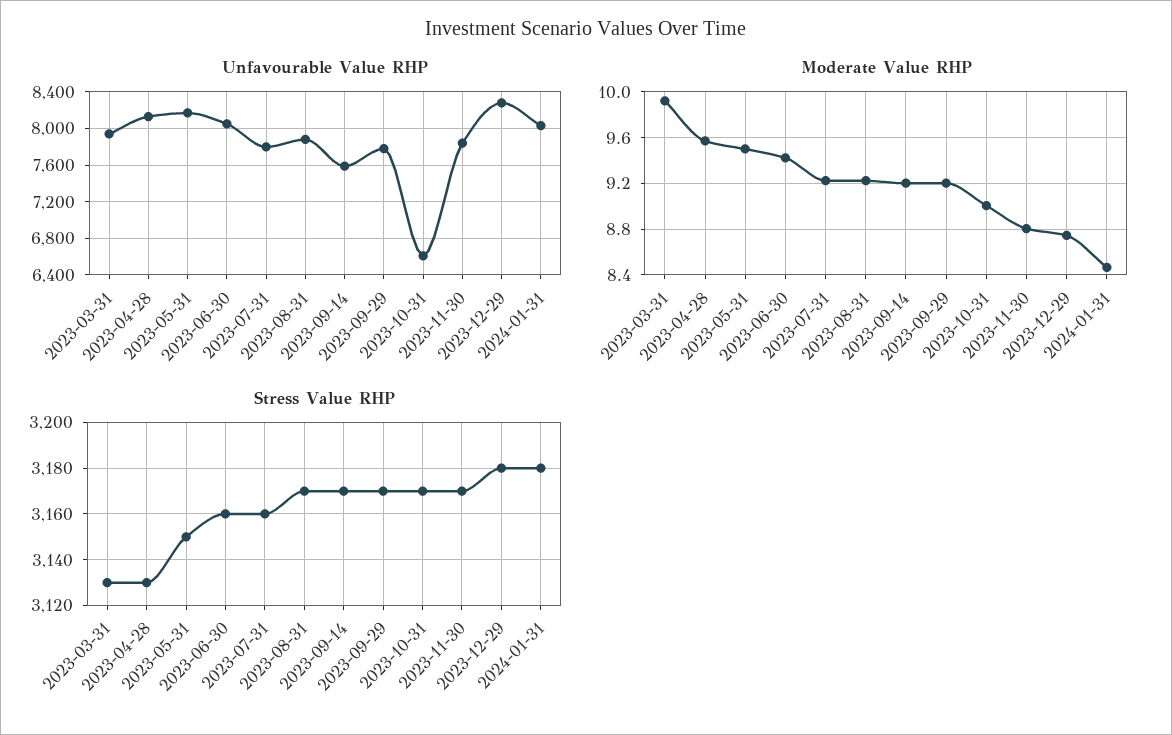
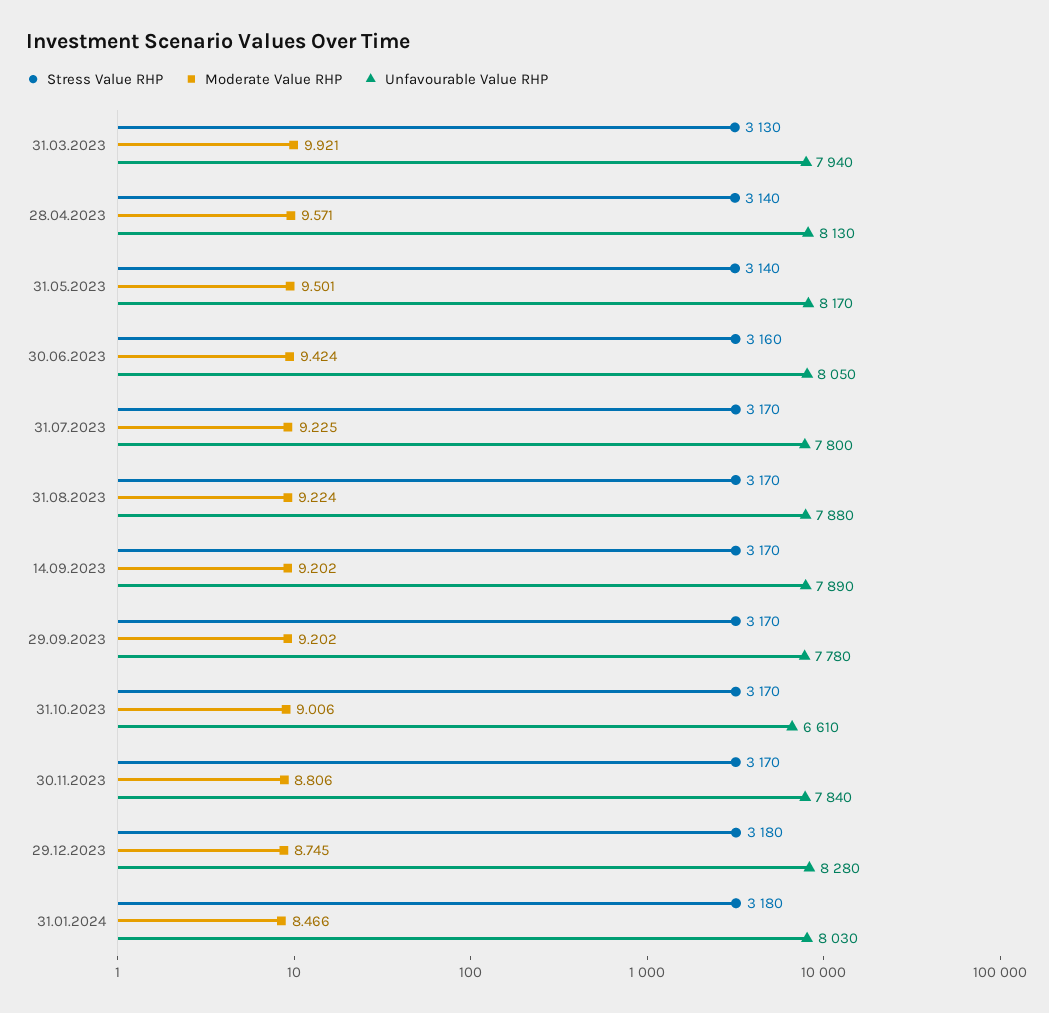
Unfavourable Value RHP, 2023-09-14: 7600 -> 7890
Stress Value RHP, 2023-04-28: 3130 -> 3140
Stress Value RHP, 2023-05-31: 3150 -> 3140
Stress Value RHP, 2023-07-31: 3160 -> 3170

